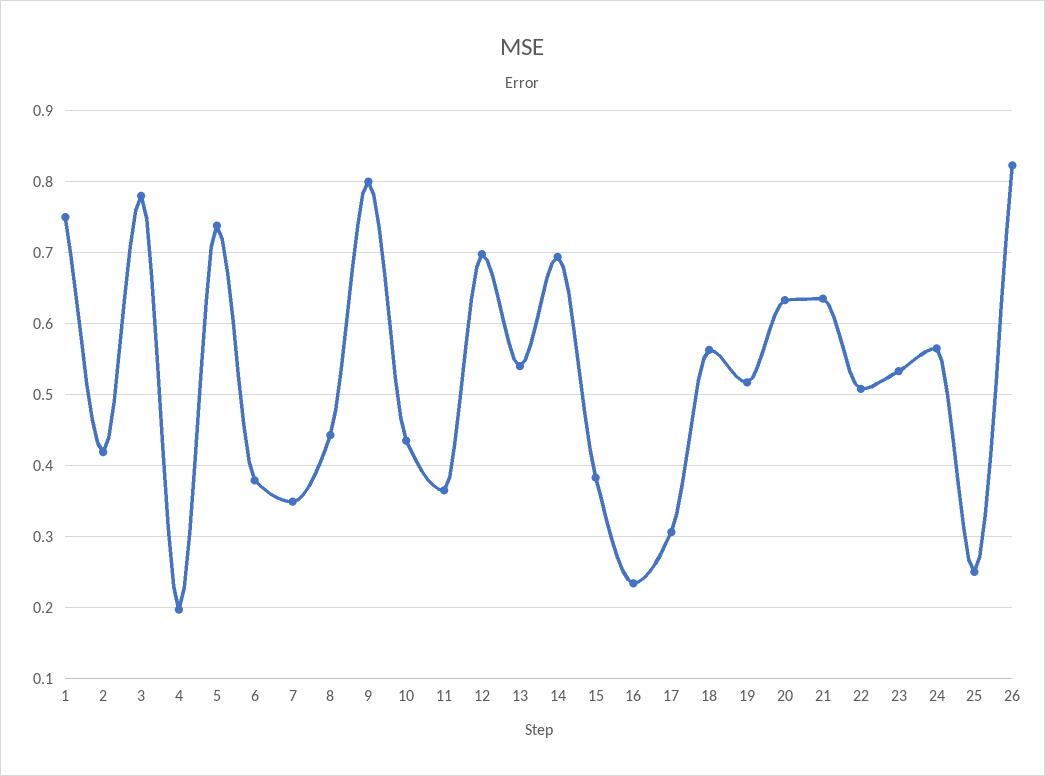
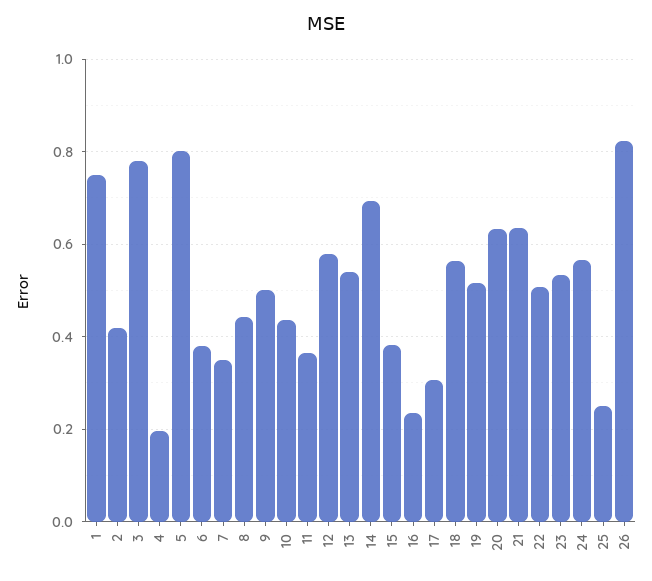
5: 0.74 -> 0.8
9: 0.8 -> 0.5
12: 0.7 -> 0.58

